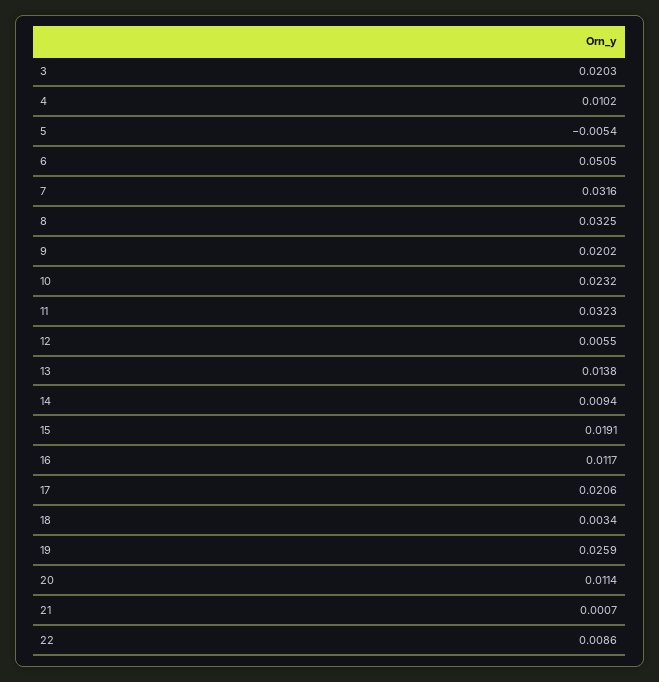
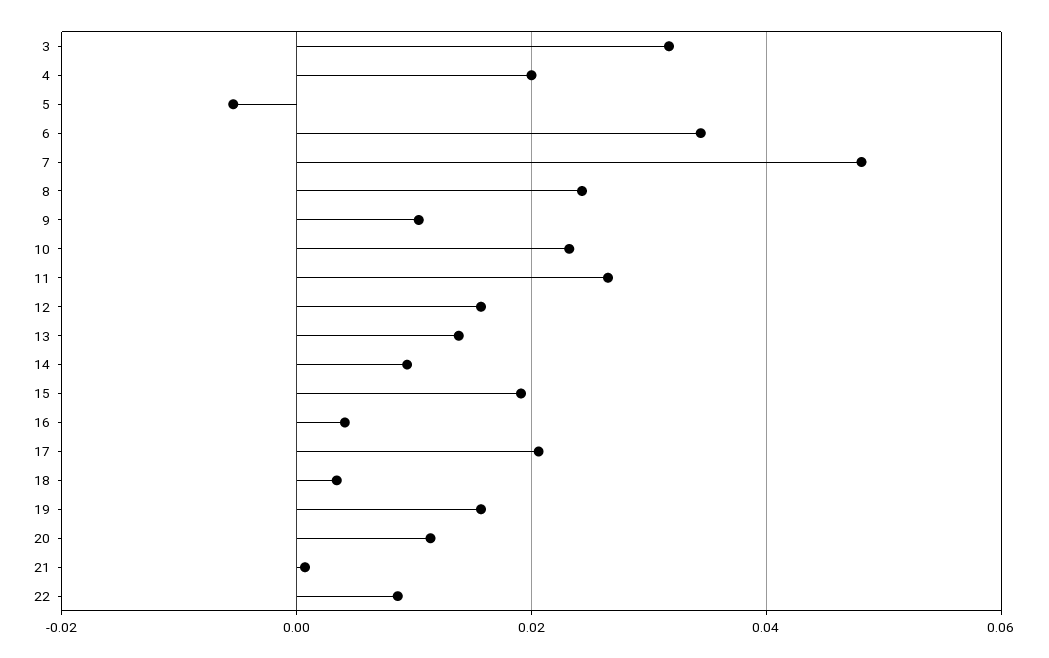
3: 0.0203 -> 0.032
4: 0.0102 -> 0.02
6: 0.0505 -> 0.034
7: 0.0316 -> 0.048
8: 0.0325 -> 0.024
9: 0.0202 -> 0.01
11: 0.0323 -> 0.026
12: 0.0055 -> 0.016
16: 0.0117 -> 0.004
19: 0.0259 -> 0.016

